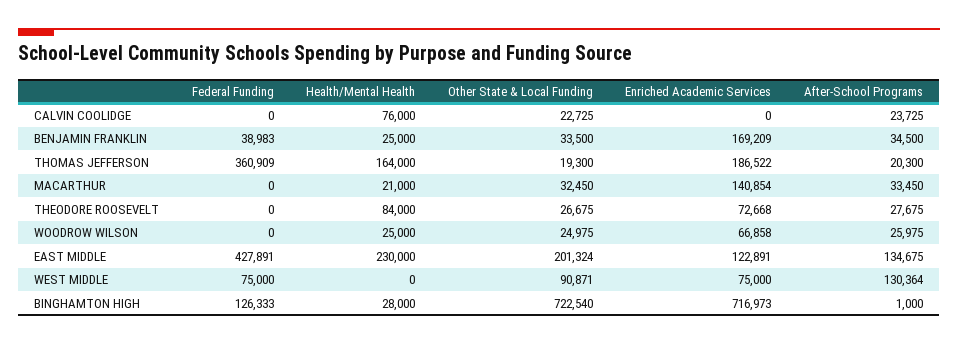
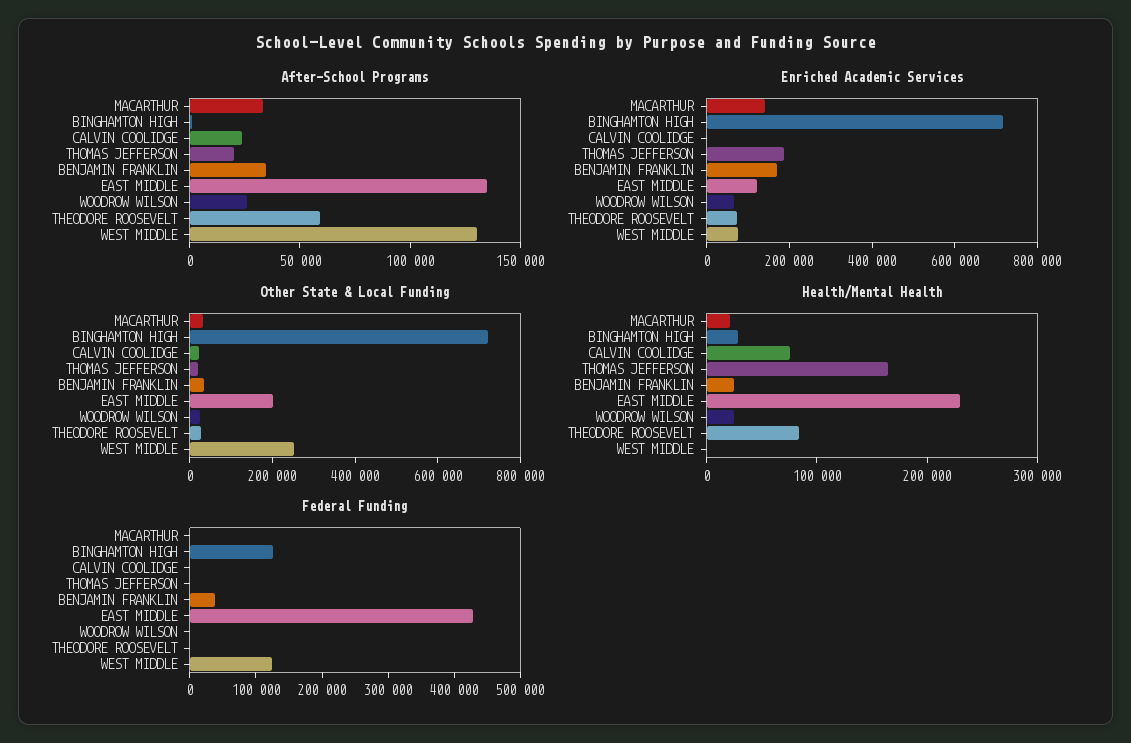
Federal Funding, THOMAS JEFFERSON: 360909 -> 0
After-School Programs, THEODORE ROOSEVELT: 27675 -> 60000
Federal Funding, WEST MIDDLE: 75000 -> 120000
Other State & Local Funding, WEST MIDDLE: 90871 -> 250000

